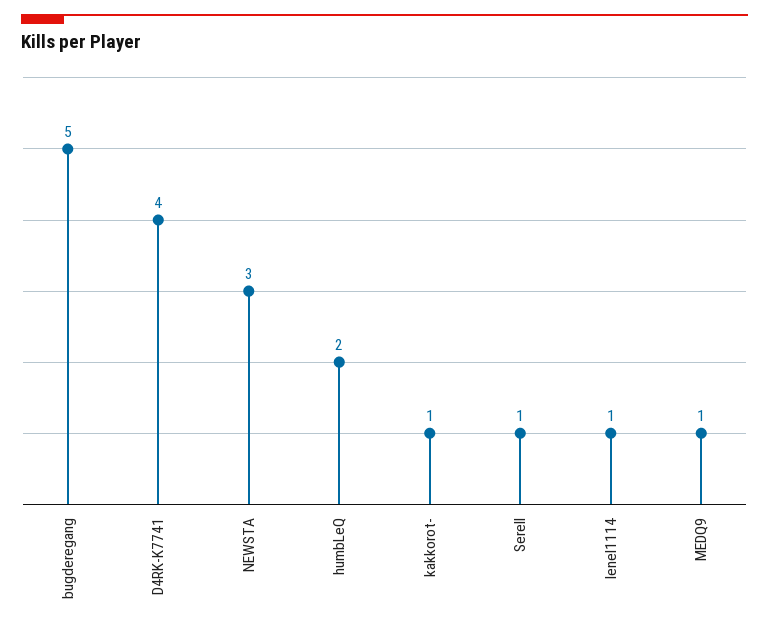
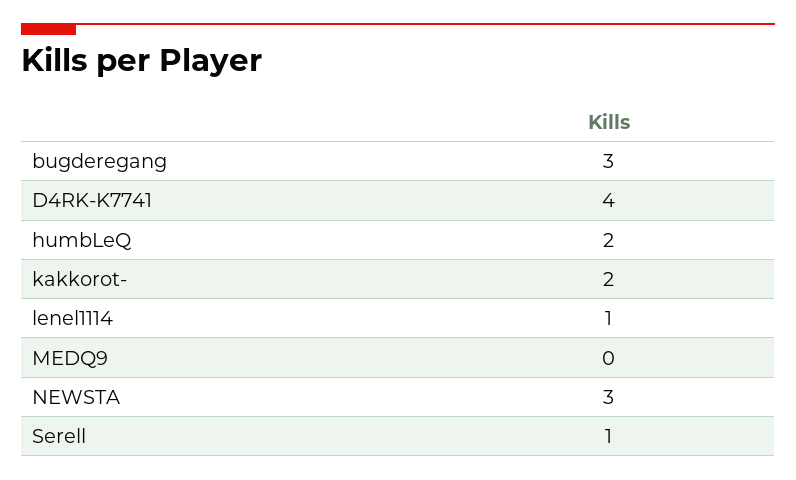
bugderegang: 5 -> 3
kakkorot-: 1 -> 2
MEDQ9: 1 -> 0

